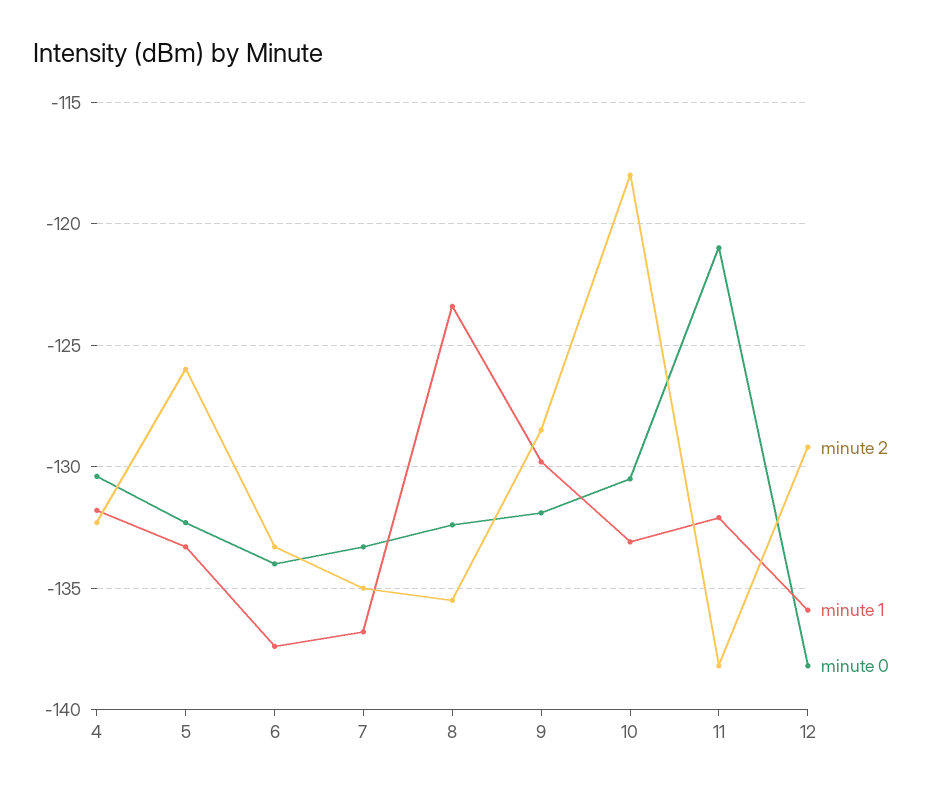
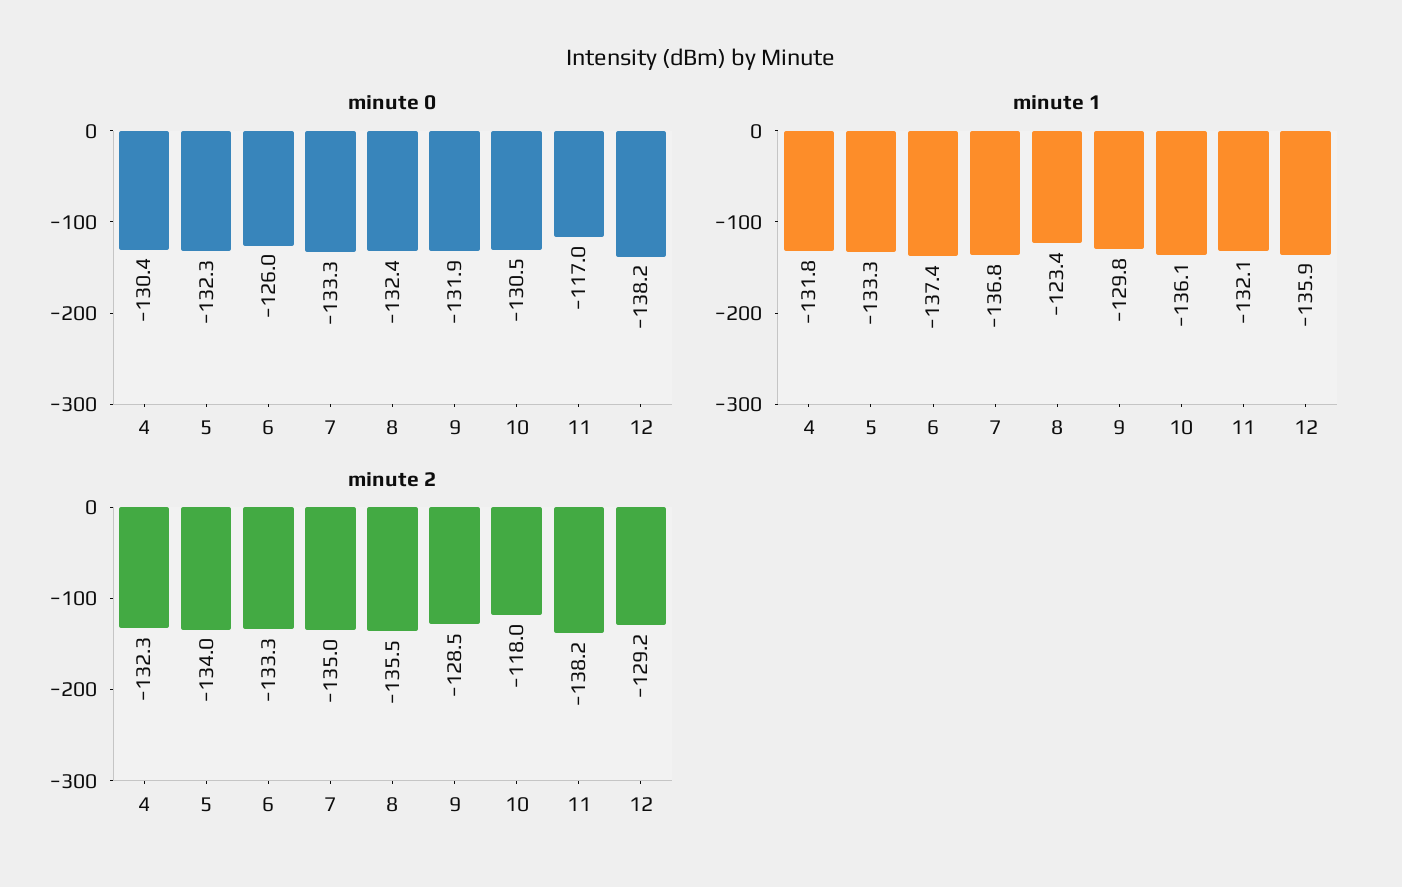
minute 2, 5: -126 -> -134
minute 0, 6: -134 -> -126
minute 1, 10: -133 -> -136.1
minute 0, 11: -121 -> -117

